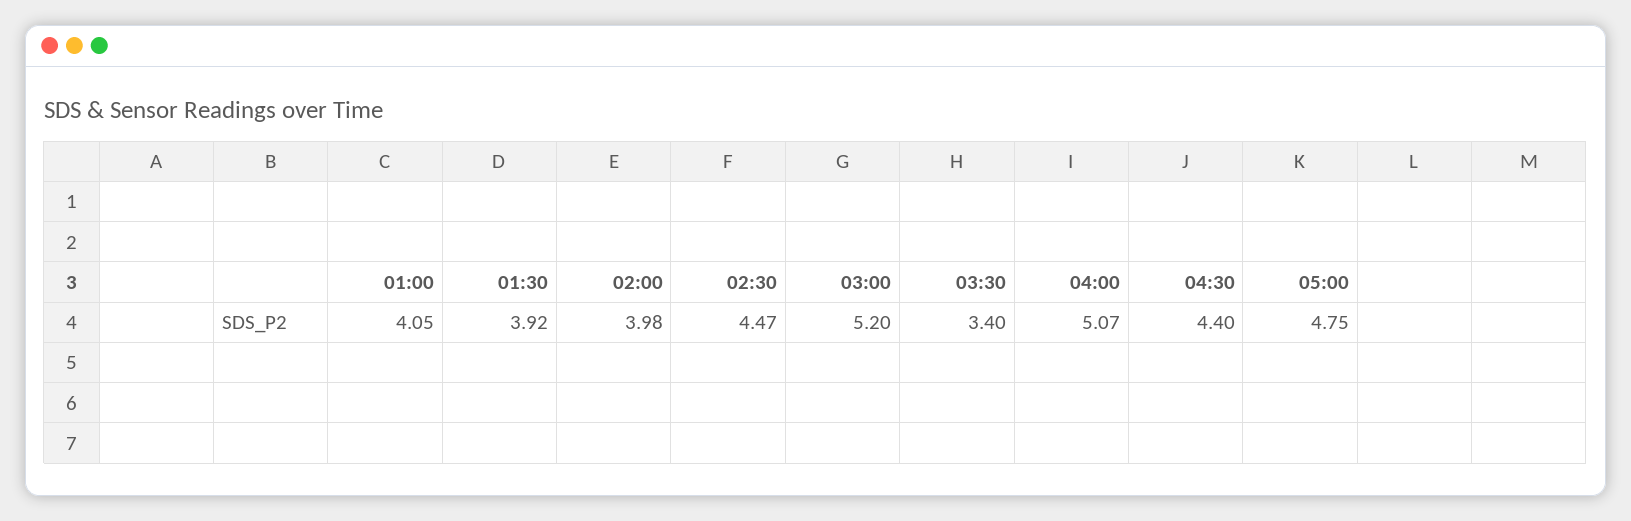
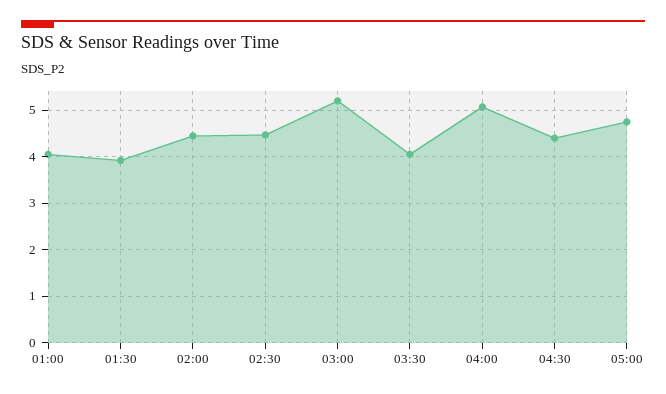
02:00: 3.98 -> 4.4
03:30: 3.4 -> 4

